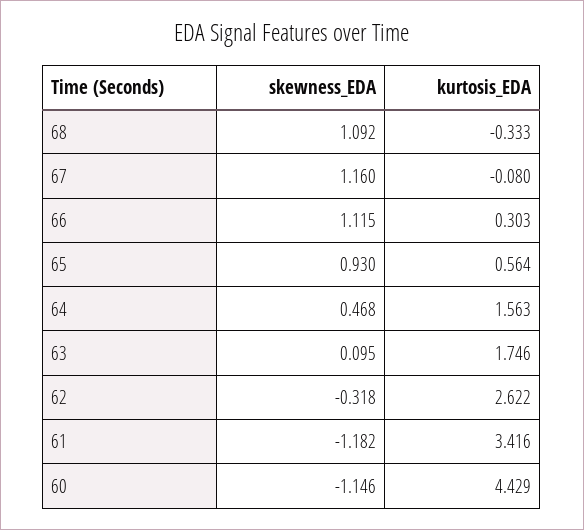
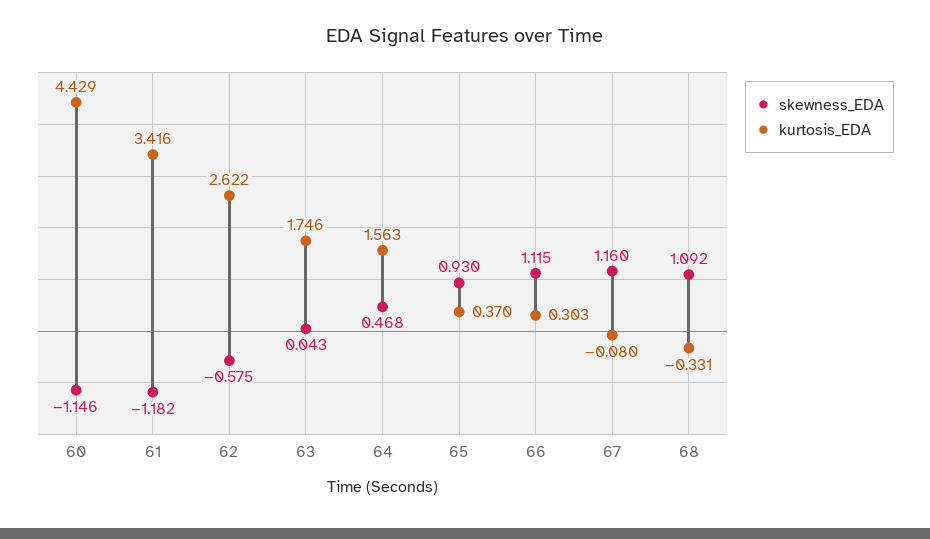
kurtosis_EDA, 68: -0.333 -> -0.331
kurtosis_EDA, 65: 0.564 -> 0.37
skewness_EDA, 63: 0.095 -> 0.043
skewness_EDA, 62: -0.318 -> -0.575

